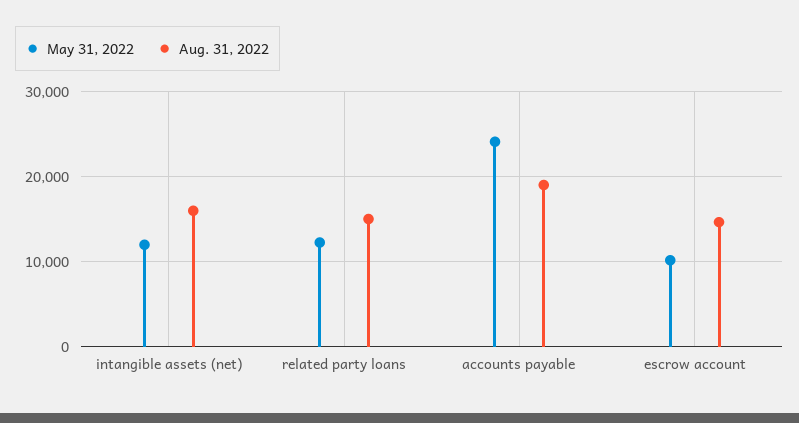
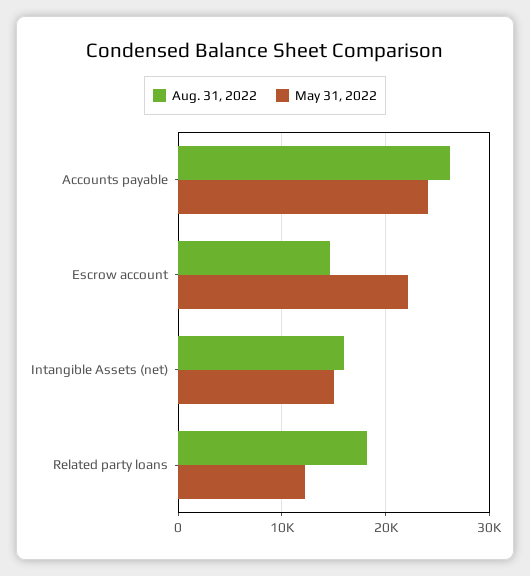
May 31, 2022, intangible assets (net): 12000 -> 15000
Aug. 31, 2022, related party loans: 15000 -> 18000
Aug. 31, 2022, accounts payable: 19000 -> 26000
May 31, 2022, escrow account: 10000 -> 22000

